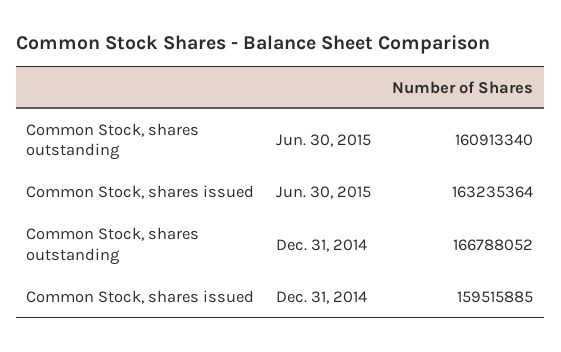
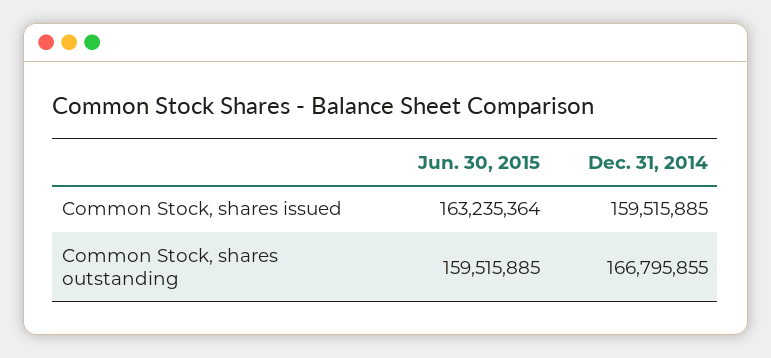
Common Stock, shares outstanding, Jun. 30, 2015: 160913340 -> 159515885
Common Stock, shares outstanding, Dec. 31, 2014: 166788052 -> 166795855

